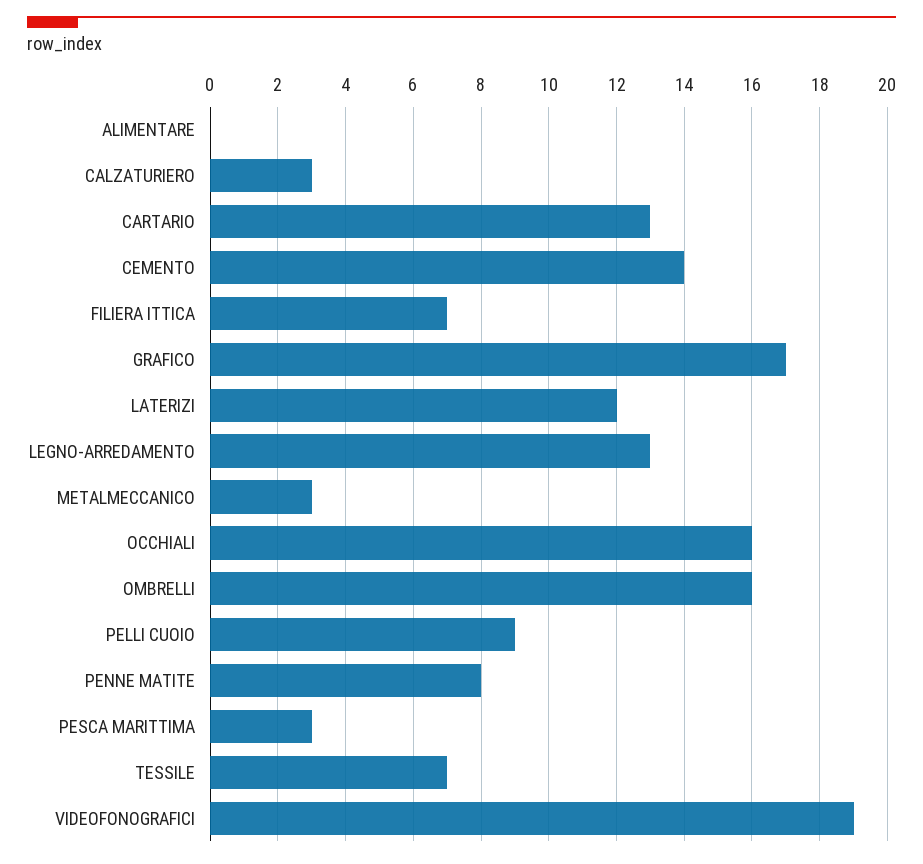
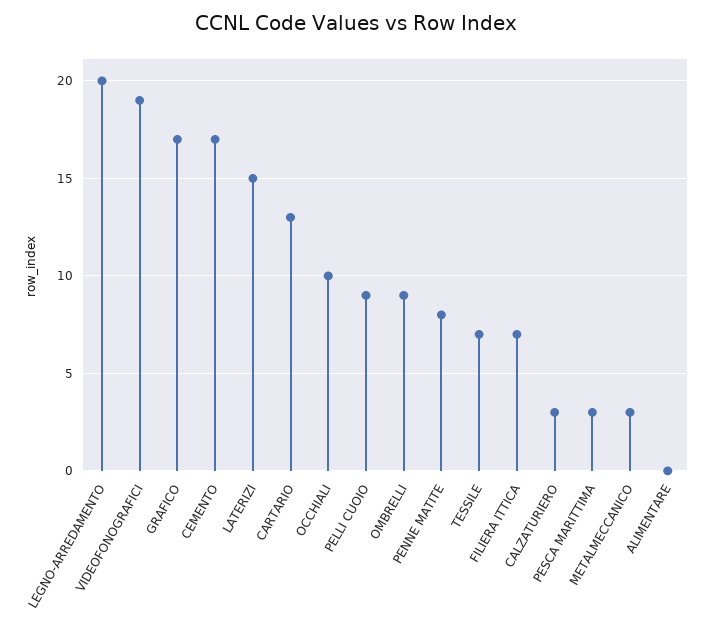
CEMENTO: 14 -> 17
LATERIZI: 12 -> 15
LEGNO-ARREDAMENTO: 13 -> 20
OCCHIALI: 16 -> 10
OMBRELLI: 16 -> 9

